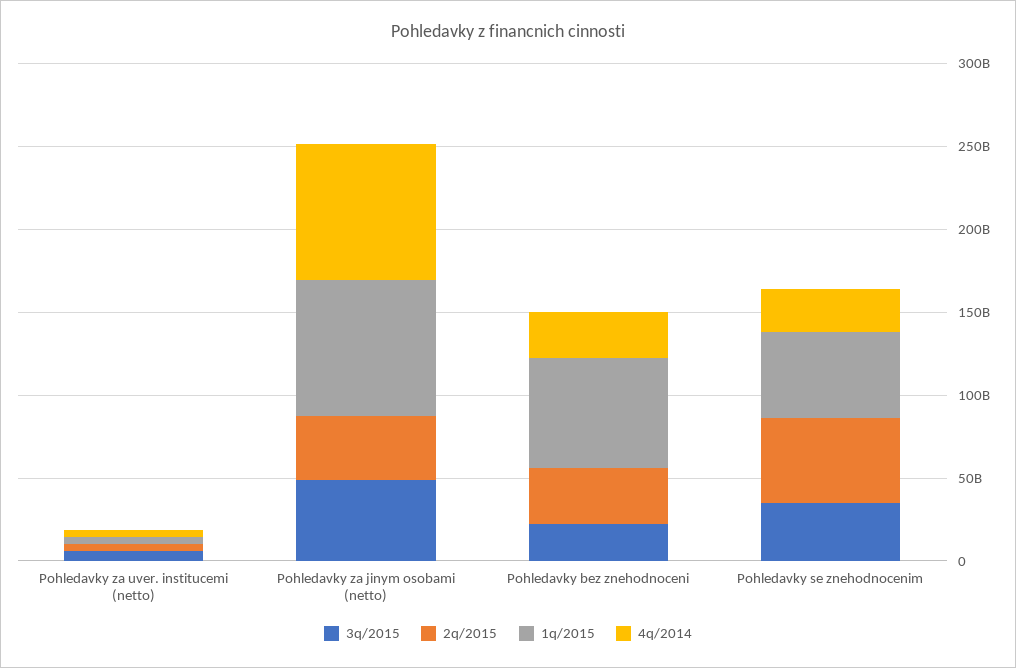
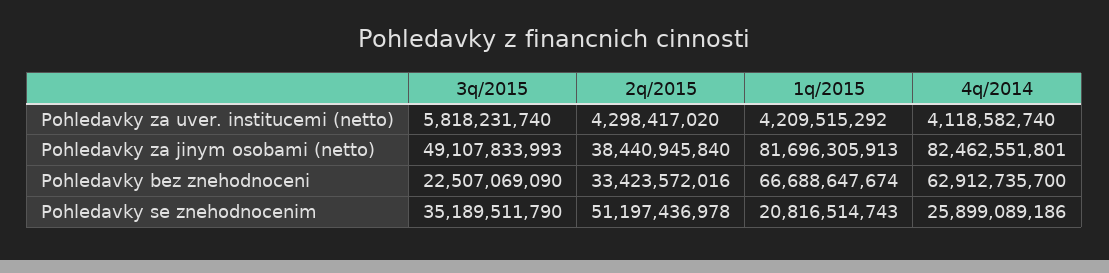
4q/2014, Pohledavky bez znehodnoceni: 30000000000 -> 62912735700
1q/2015, Pohledavky se znehodnocenim: 50000000000 -> 20816514743

